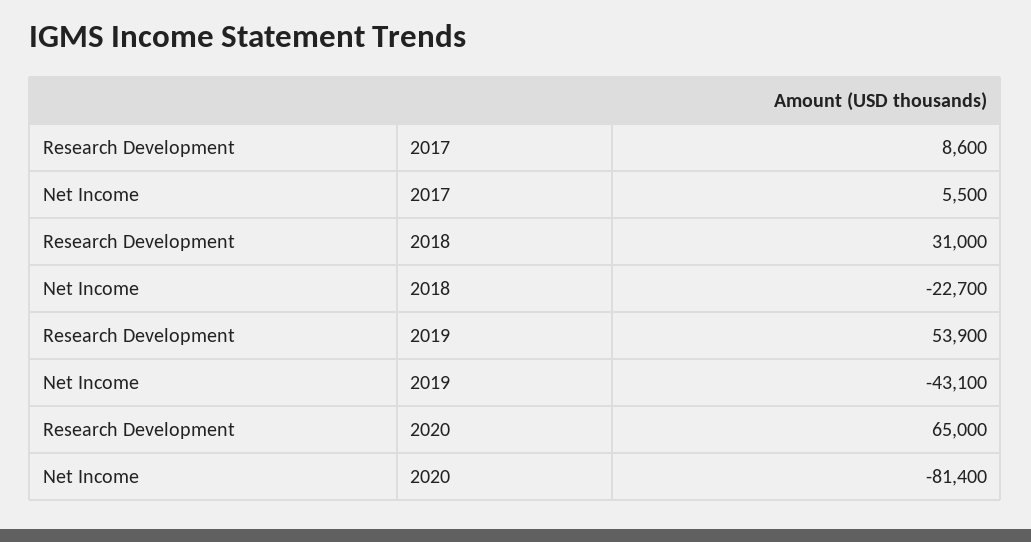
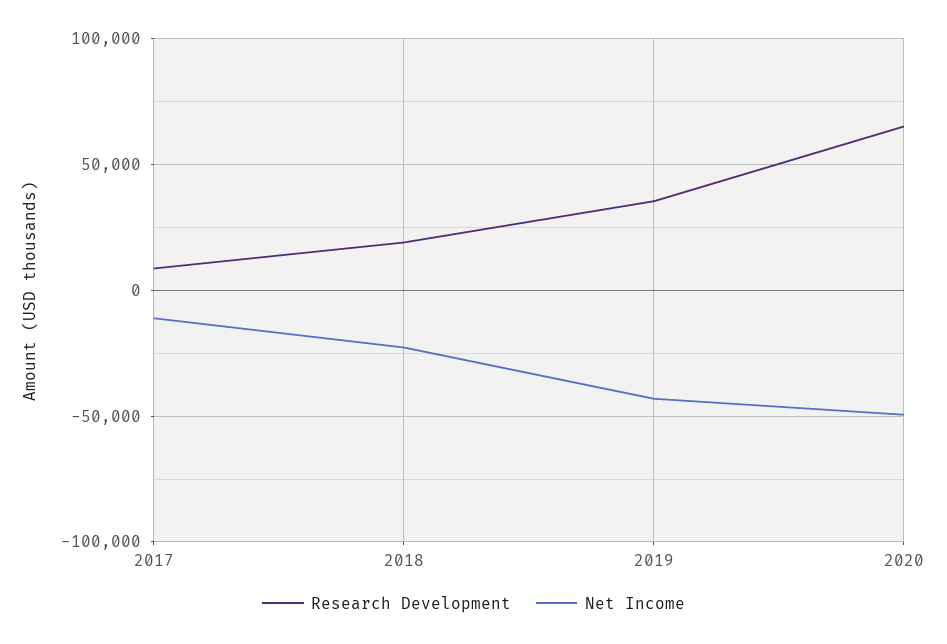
Net Income, 2017: 5500 -> -10000
Research Development, 2018: 31000 -> 20000
Research Development, 2019: 53900 -> 35000
Net Income, 2020: -81400 -> -50000

